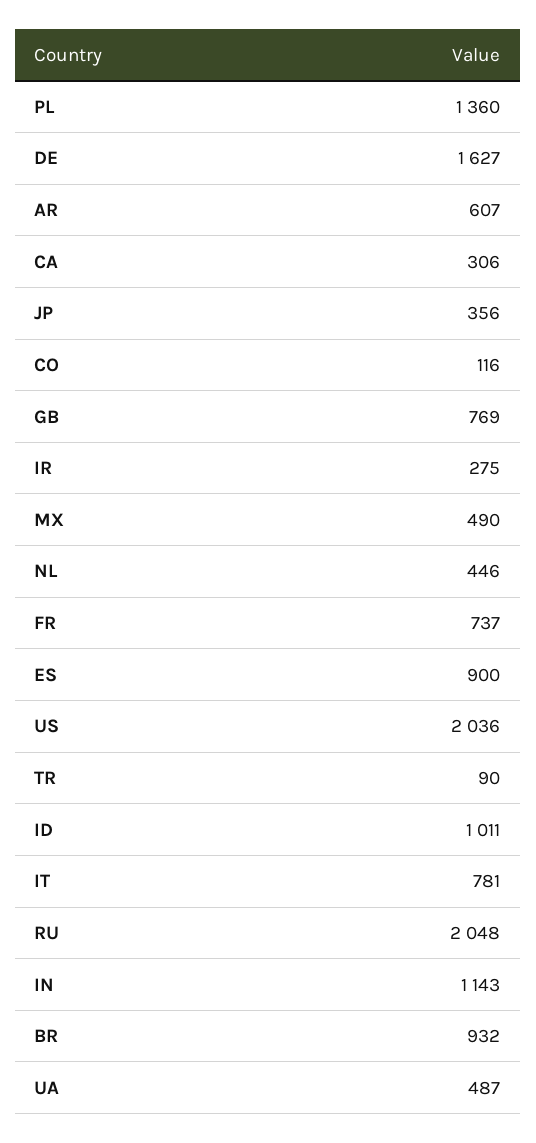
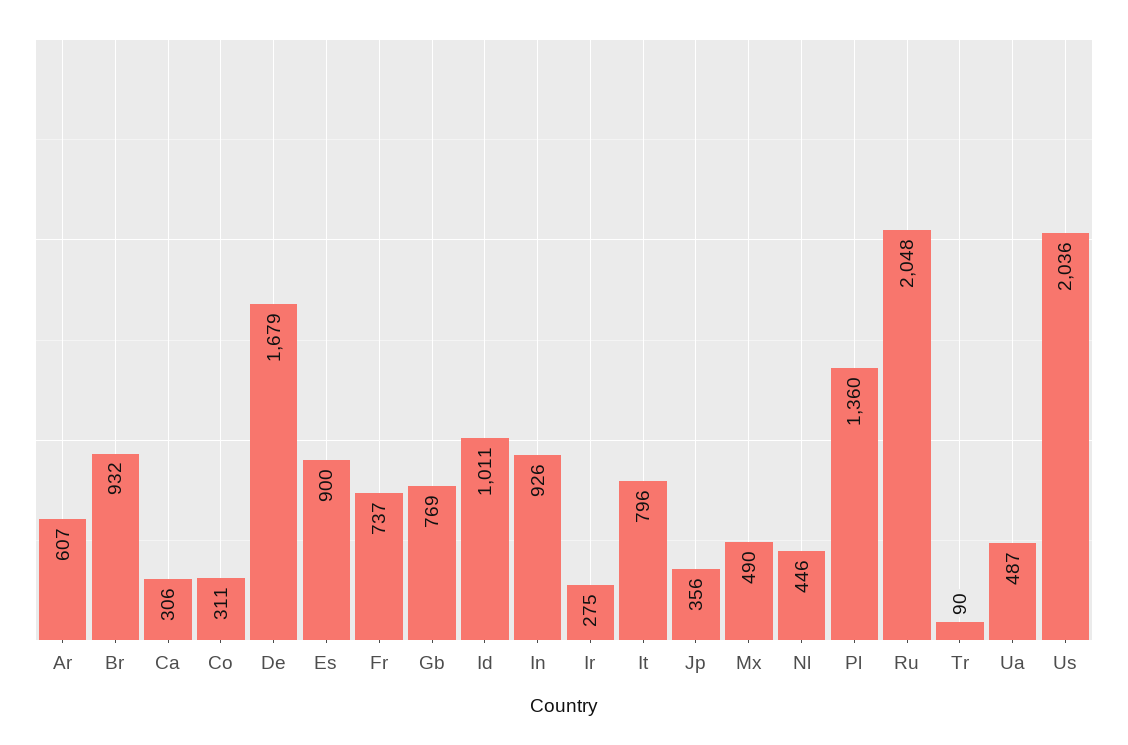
DE: 1627 -> 1679
CO: 116 -> 311
IT: 781 -> 796
IN: 1143 -> 926

